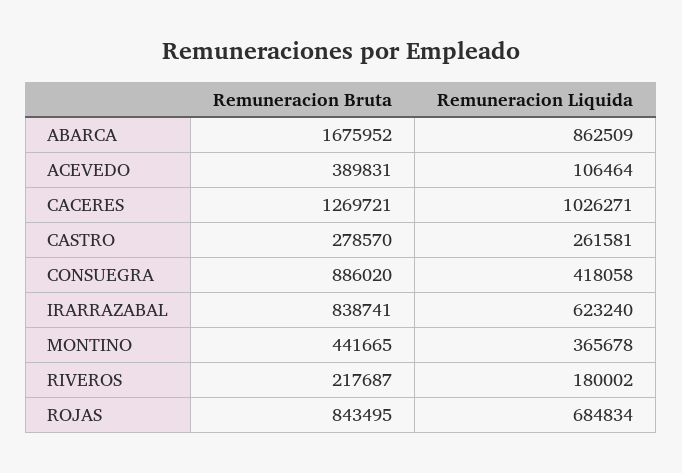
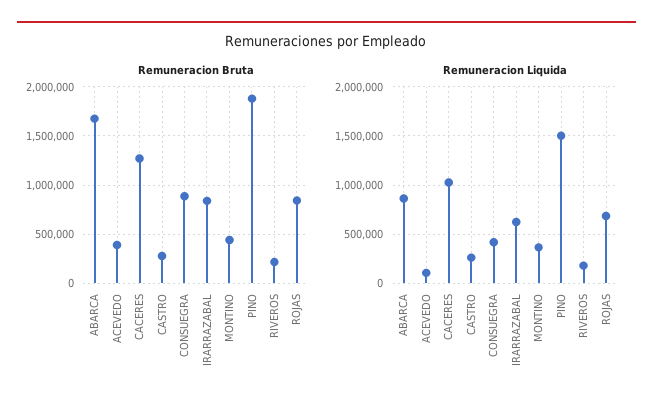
Remuneracion Bruta, PINO: none -> 1900000
Remuneracion Liquida, PINO: none -> 1500000

